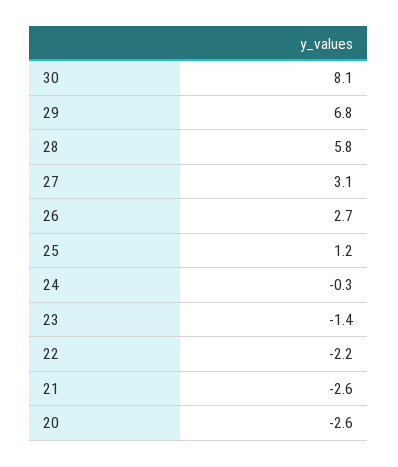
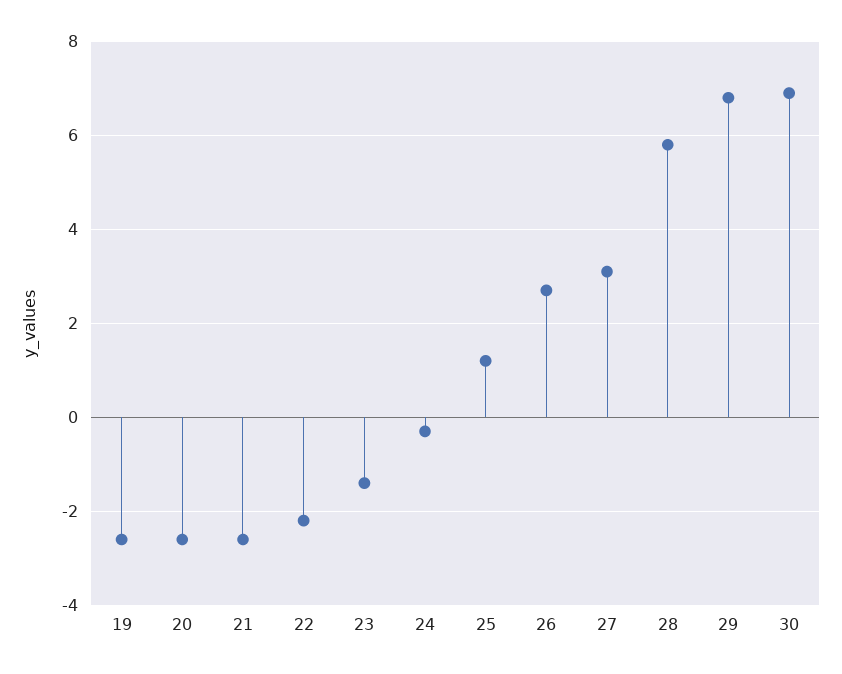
30: 8.1 -> 7
19: none -> -2.5

